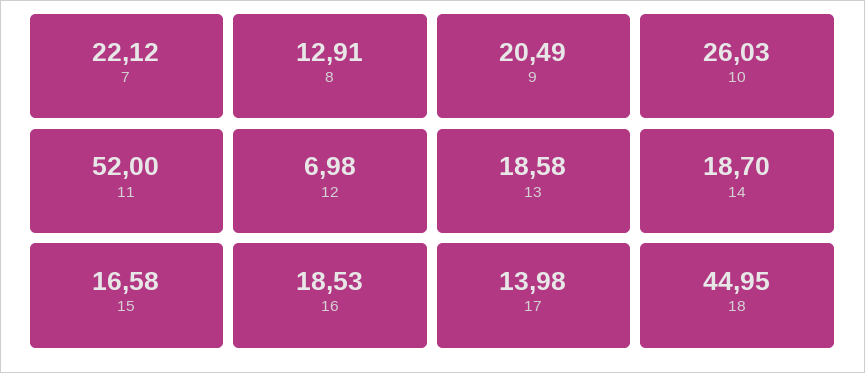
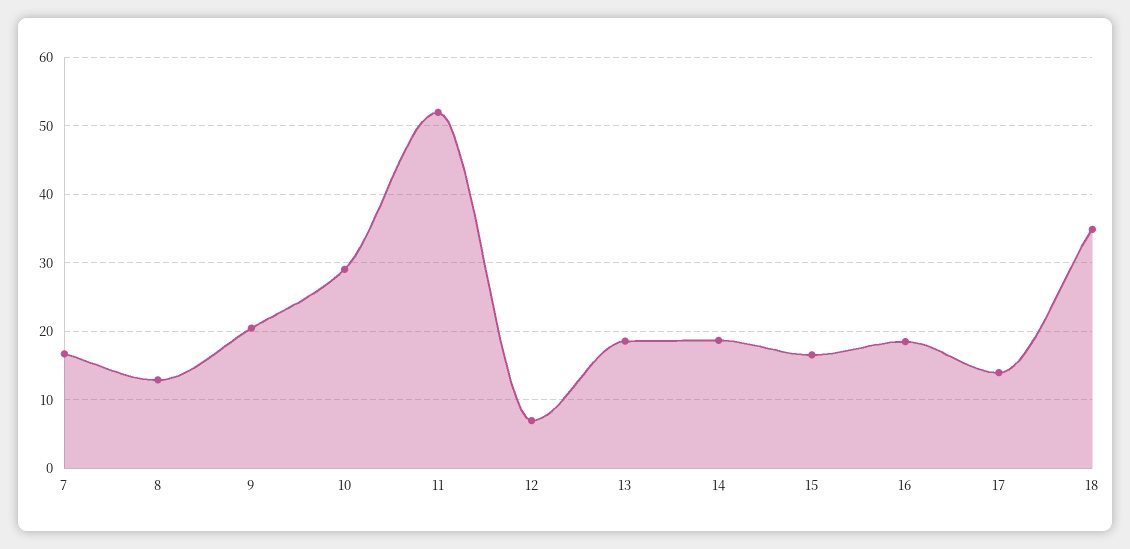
7: 22.12 -> 17
10: 26.03 -> 29
18: 44.95 -> 35

